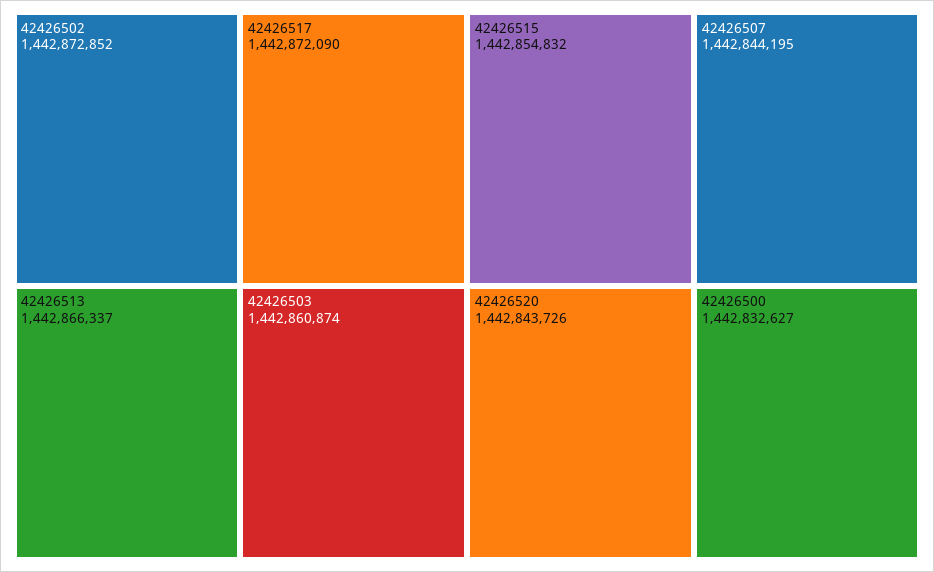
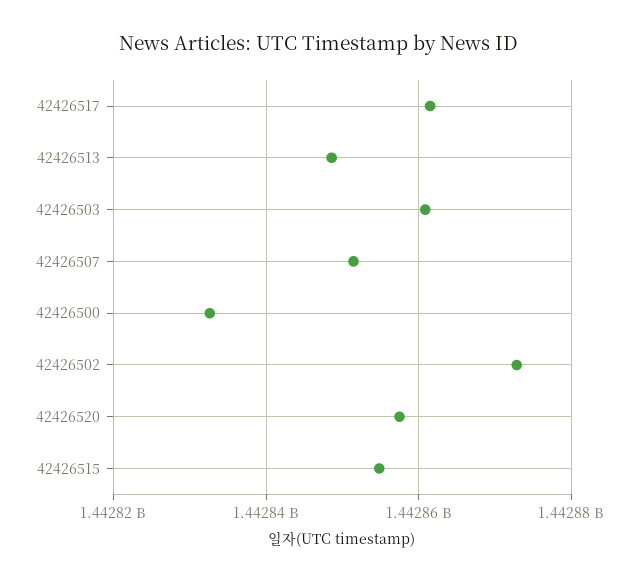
42426517: 1442872090 -> 1442862000
42426513: 1442866337 -> 1442848000
42426507: 1442844195 -> 1442852000
42426520: 1442843726 -> 1442858000

